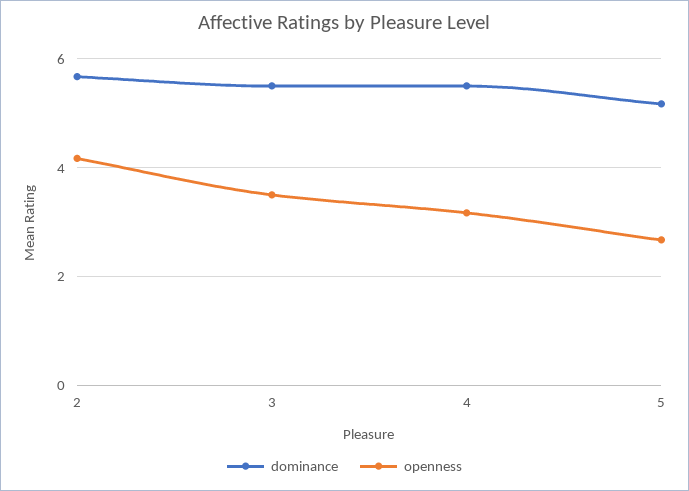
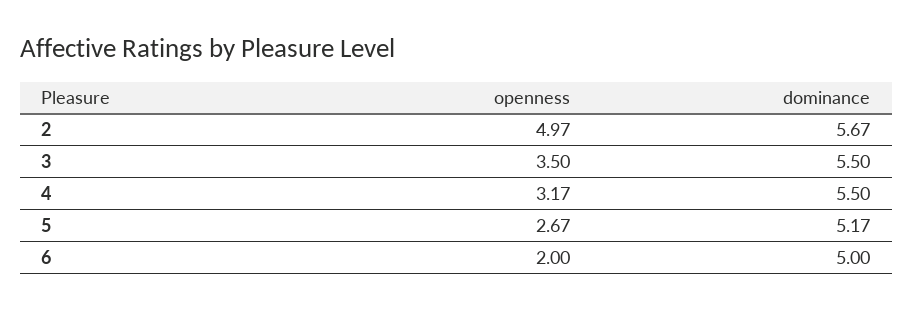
openness, 2: 4.2 -> 4.97
openness, 6: none -> 2
dominance, 6: none -> 5

